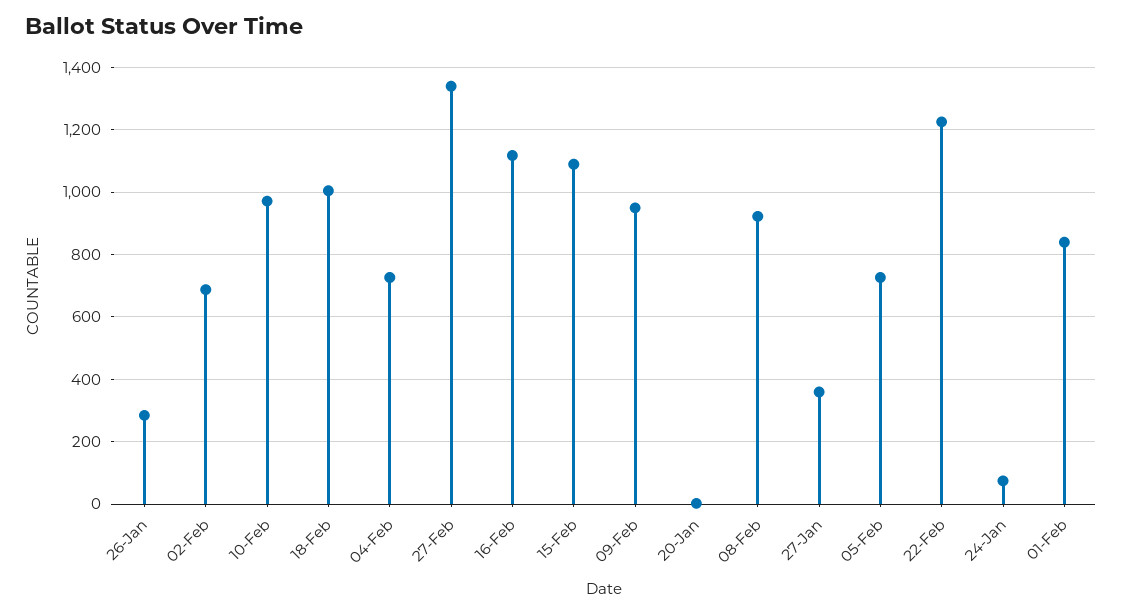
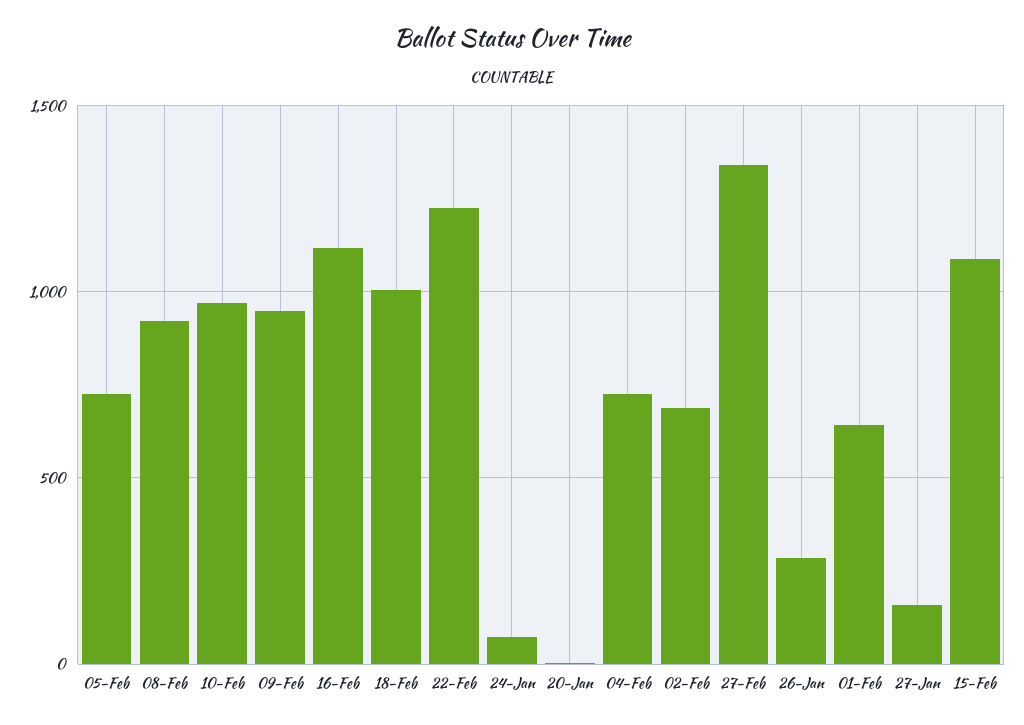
27-Jan: 360 -> 150
01-Feb: 840 -> 650

